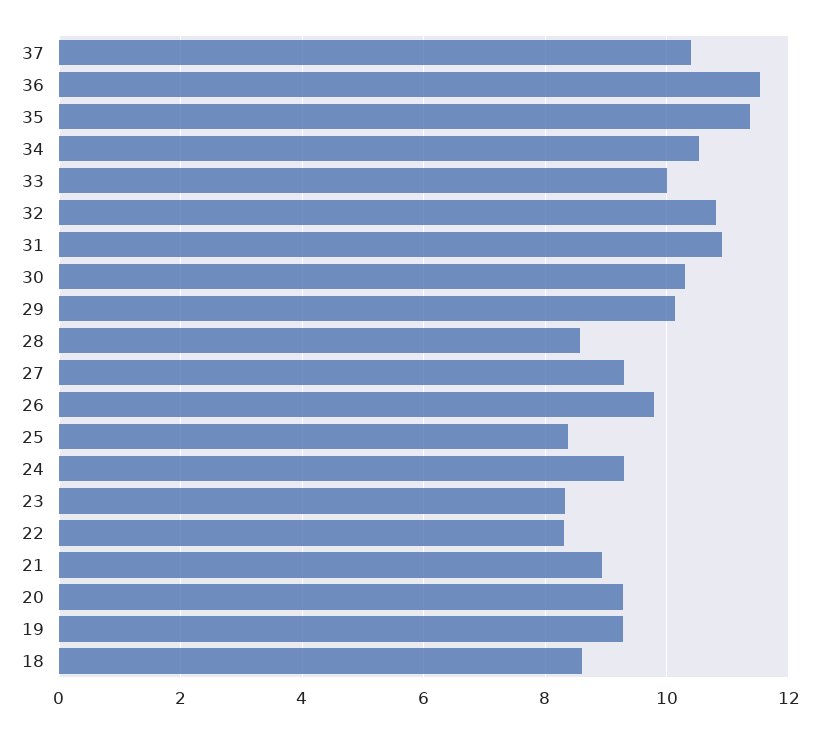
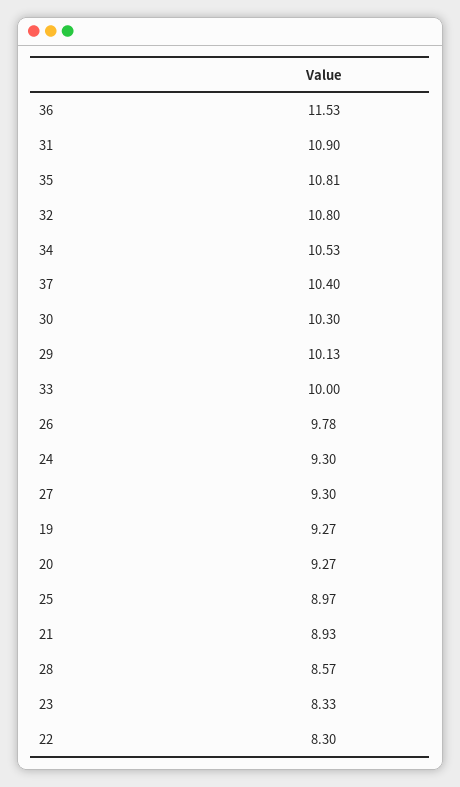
35: 11.4 -> 10.81
25: 8.4 -> 8.97
18: 8.6 -> none

